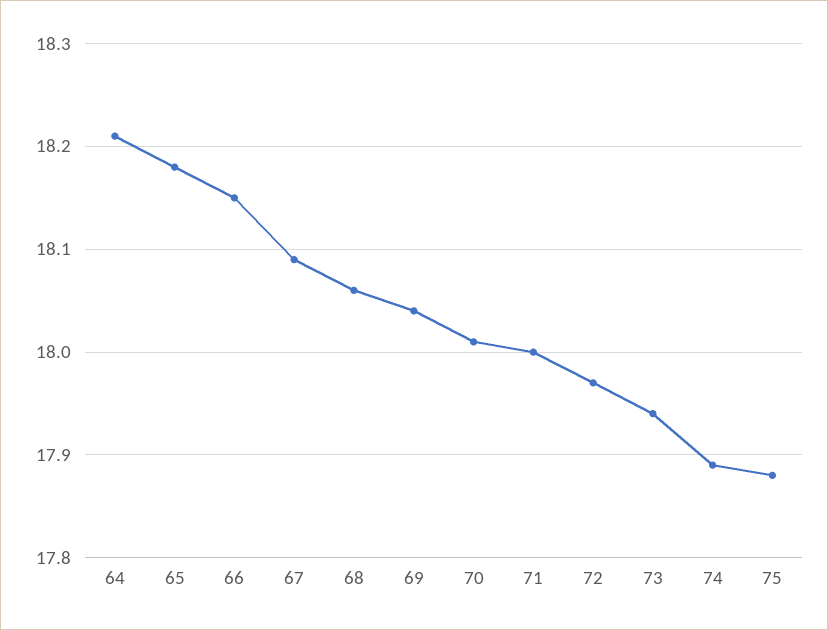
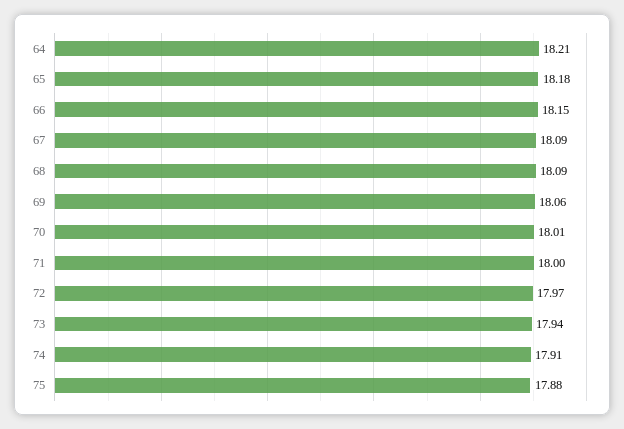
68: 18.06 -> 18.09
69: 18.04 -> 18.06
74: 17.89 -> 17.91

